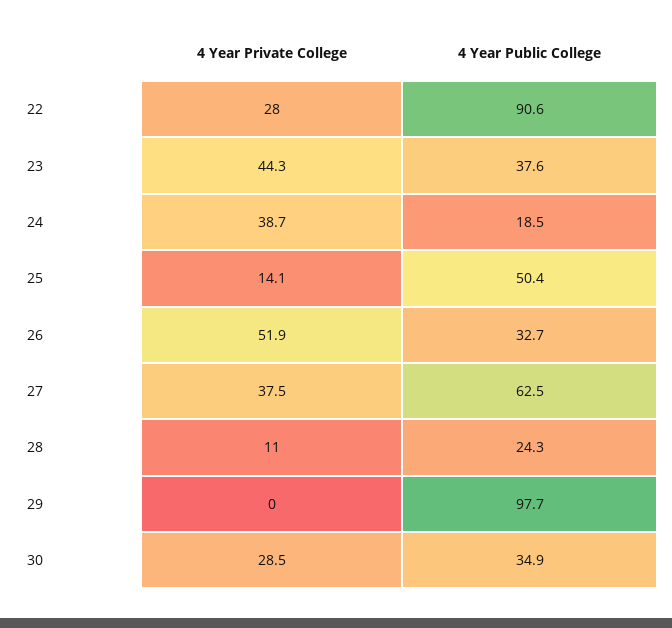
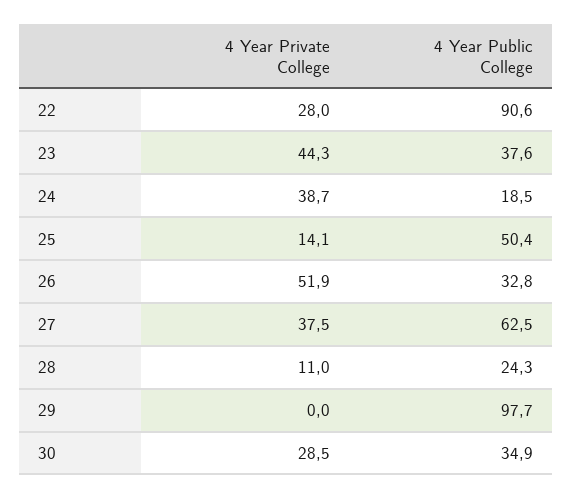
4 Year Public College, 26: 32.7 -> 32.8

